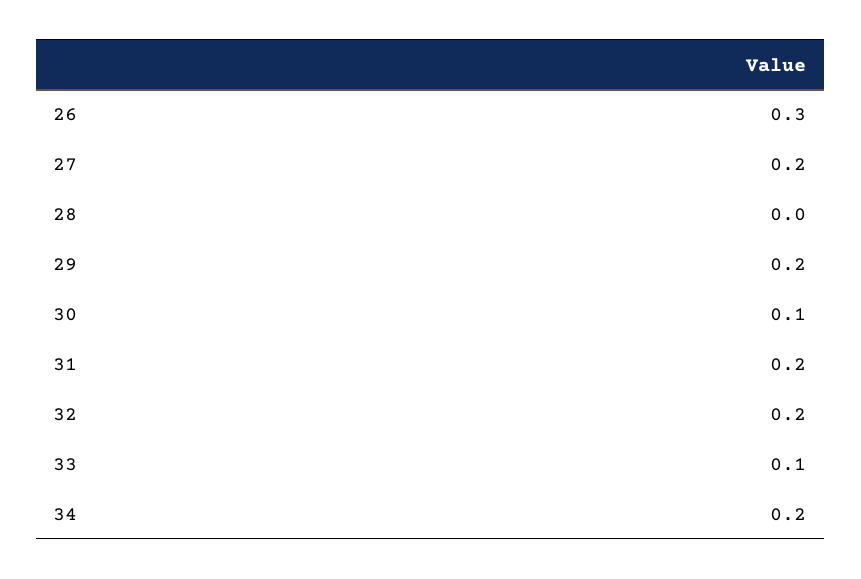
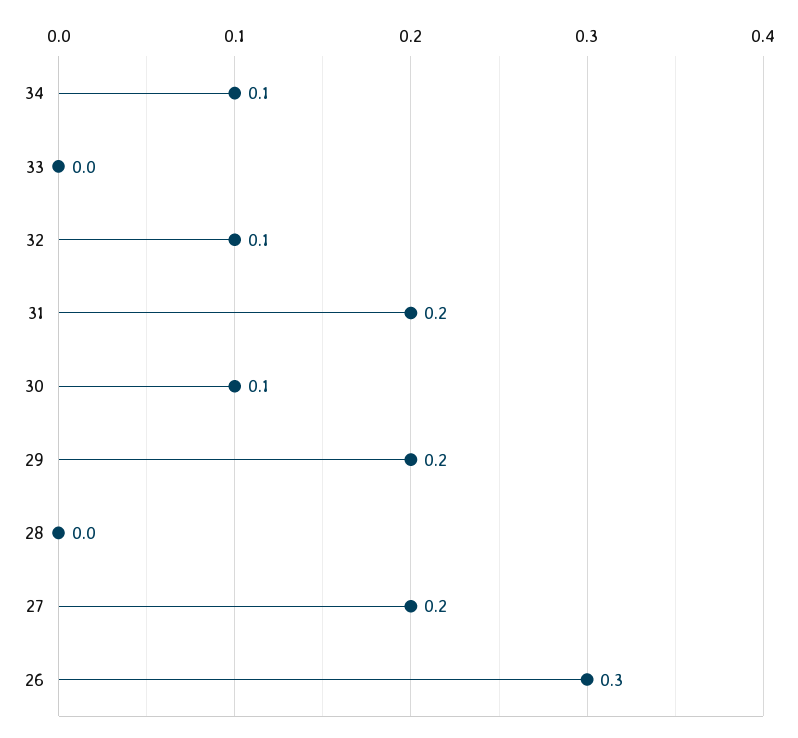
32: 0.2 -> 0.1
33: 0.1 -> 0
34: 0.2 -> 0.1

